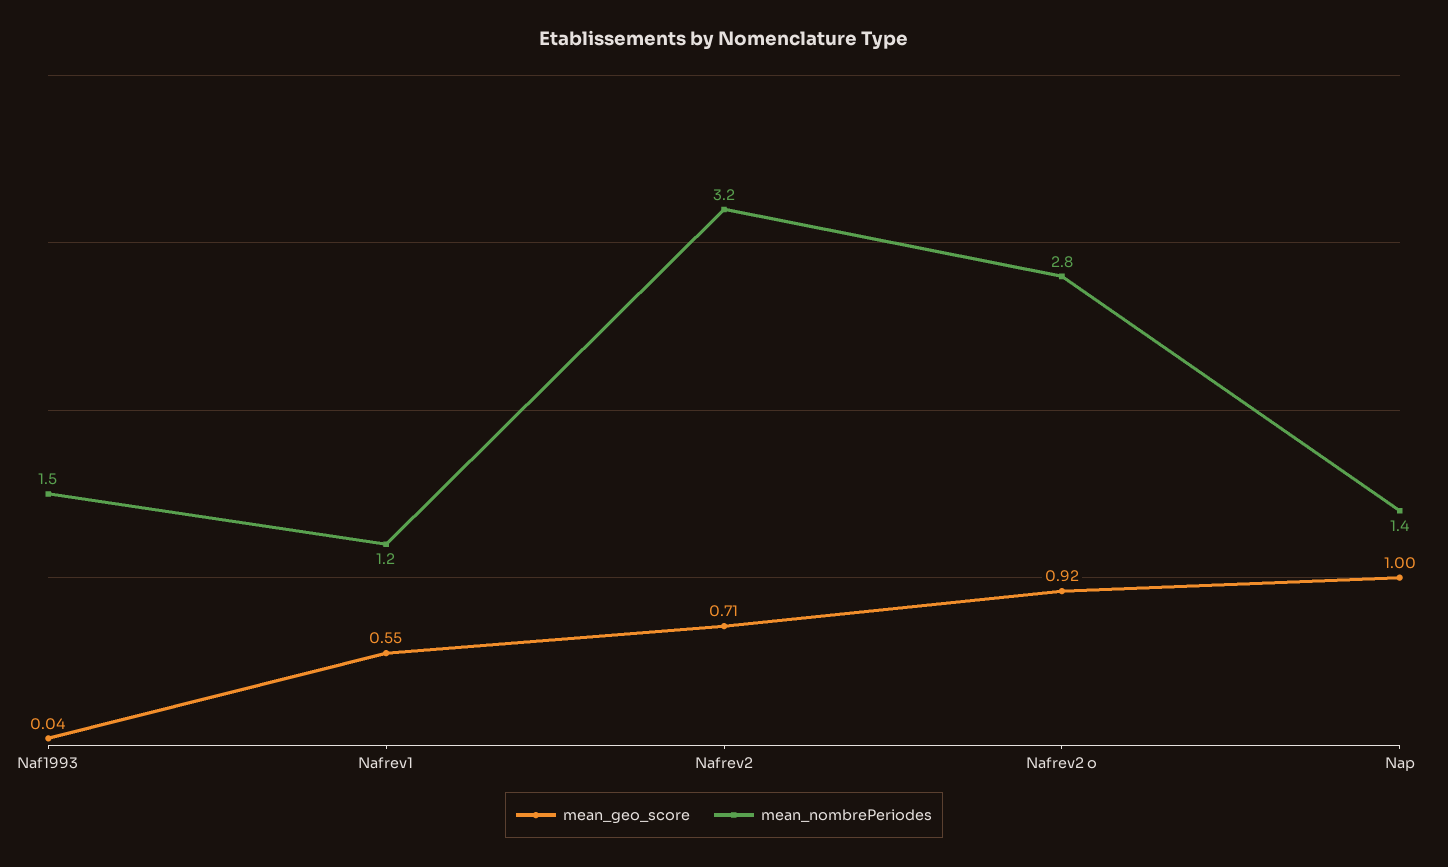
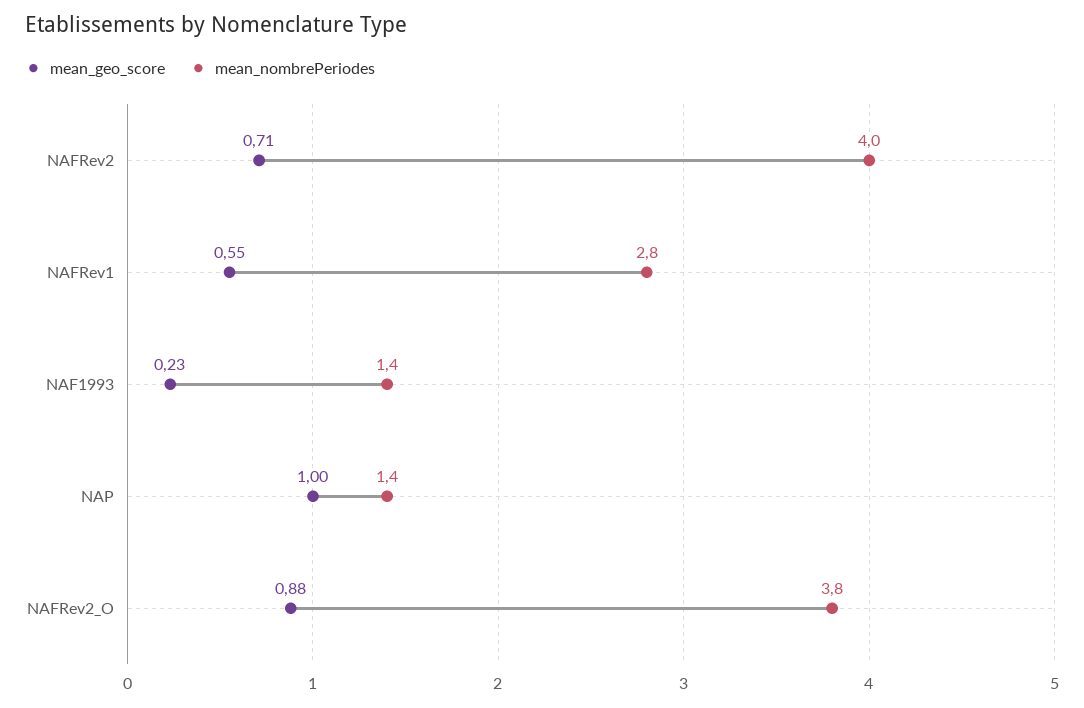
mean_geo_score, Naf1993: 0.04 -> 0.23
mean_nombrePeriodes, Naf1993: 1.5 -> 1.4
mean_nombrePeriodes, Nafrev1: 1.2 -> 2.8
mean_nombrePeriodes, Nafrev2: 3.2 -> 4
mean_geo_score, Nafrev2 o: 0.92 -> 0.88
mean_nombrePeriodes, Nafrev2 o: 2.8 -> 3.8

